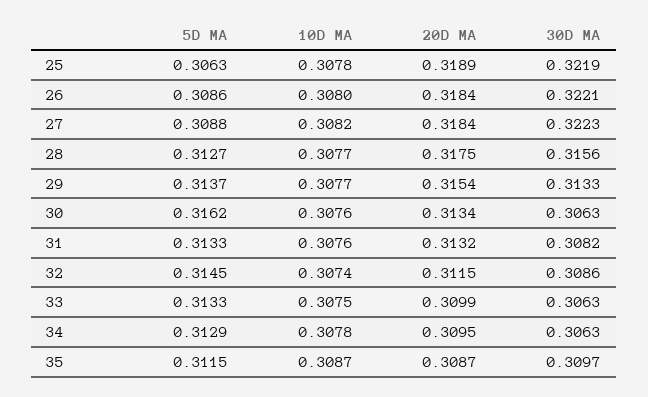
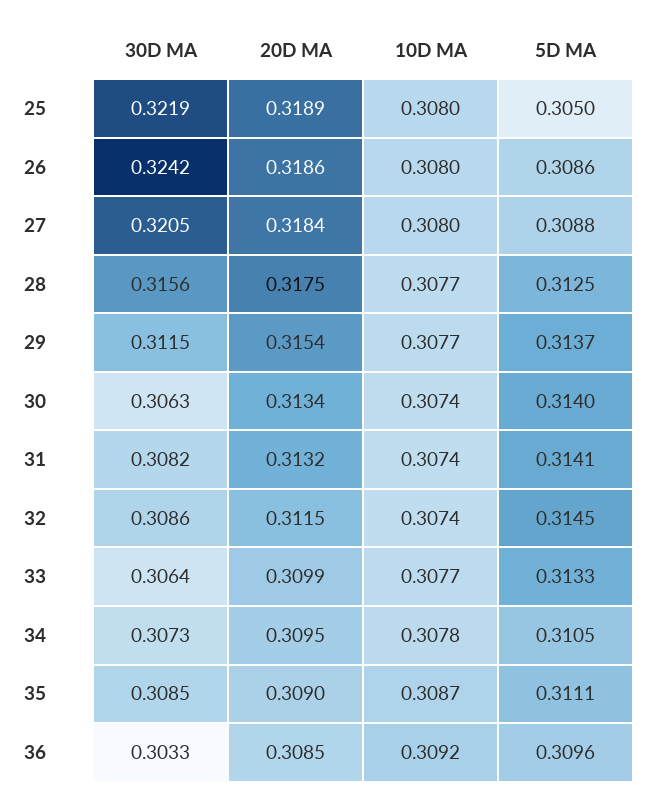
5D MA, 25: 0.3063 -> 0.305
10D MA, 25: 0.3078 -> 0.308
20D MA, 26: 0.3184 -> 0.3186
30D MA, 26: 0.3221 -> 0.3242
10D MA, 27: 0.3082 -> 0.308
30D MA, 27: 0.3223 -> 0.3205
5D MA, 28: 0.3127 -> 0.3125
30D MA, 29: 0.3133 -> 0.3115
5D MA, 30: 0.3162 -> 0.314
10D MA, 30: 0.3076 -> 0.3074
5D MA, 31: 0.3133 -> 0.3141
10D MA, 31: 0.3076 -> 0.3074
10D MA, 33: 0.3075 -> 0.3077
30D MA, 33: 0.3063 -> 0.3064
5D MA, 34: 0.3129 -> 0.3105
30D MA, 34: 0.3063 -> 0.3073
5D MA, 35: 0.3115 -> 0.3111
20D MA, 35: 0.3087 -> 0.309
30D MA, 35: 0.3097 -> 0.3085
30D MA, 36: none -> 0.3033
20D MA, 36: none -> 0.3085
10D MA, 36: none -> 0.3092
5D MA, 36: none -> 0.3096

